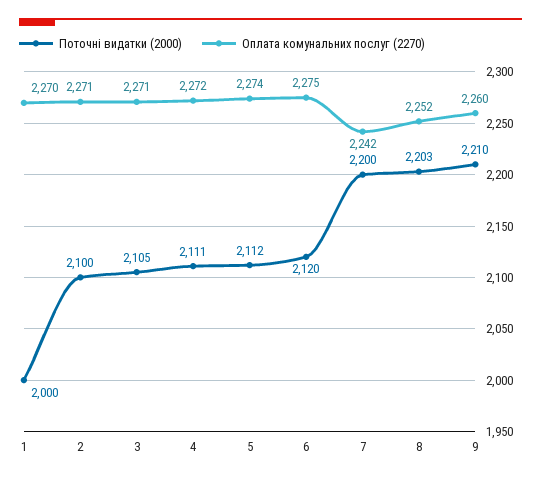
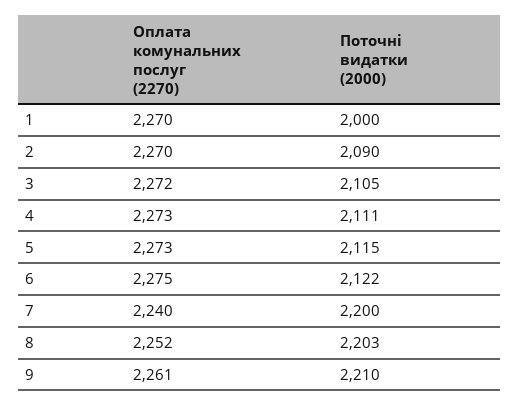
Поточні видатки (2000), 2: 2100 -> 2090
Оплата комунальних послуг (2270), 2: 2271 -> 2270
Оплата комунальних послуг (2270), 3: 2271 -> 2272
Оплата комунальних послуг (2270), 4: 2272 -> 2273
Поточні видатки (2000), 5: 2112 -> 2115
Оплата комунальних послуг (2270), 5: 2274 -> 2273
Поточні видатки (2000), 6: 2120 -> 2122
Оплата комунальних послуг (2270), 7: 2242 -> 2240
Оплата комунальних послуг (2270), 9: 2260 -> 2261

